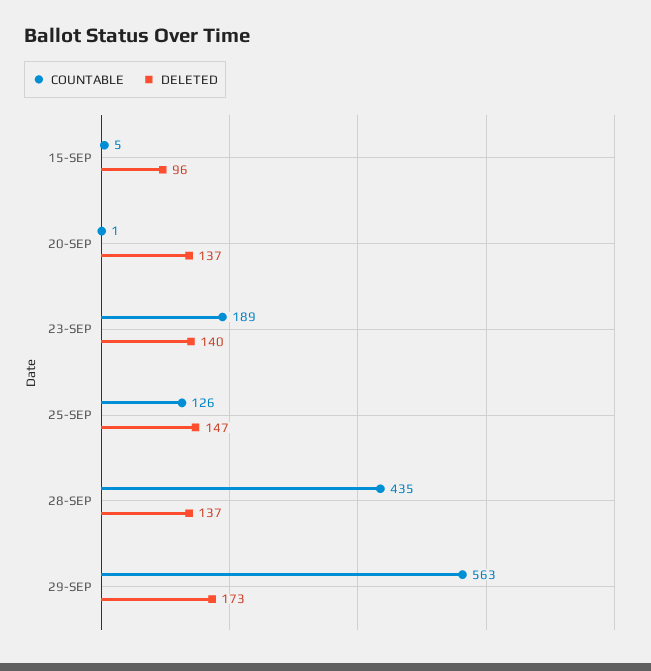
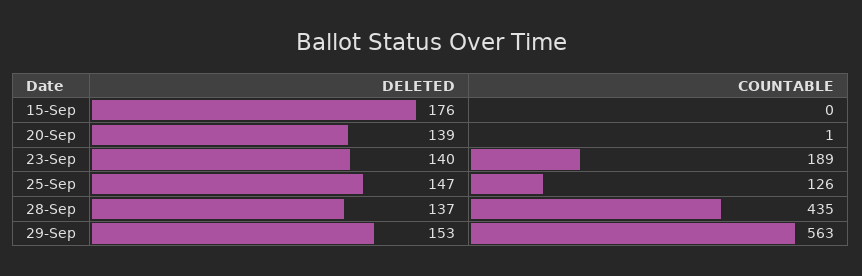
COUNTABLE, 15-SEP: 5 -> 0
DELETED, 15-SEP: 96 -> 176
DELETED, 20-SEP: 137 -> 139
DELETED, 29-SEP: 173 -> 153

